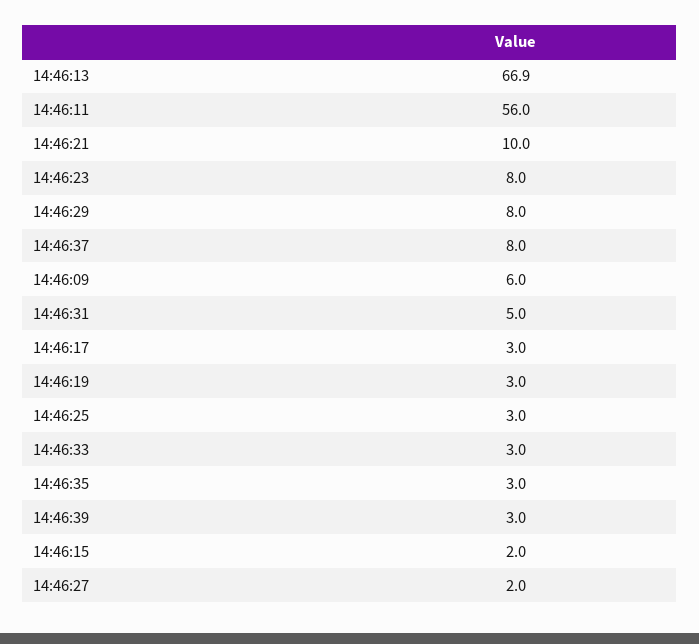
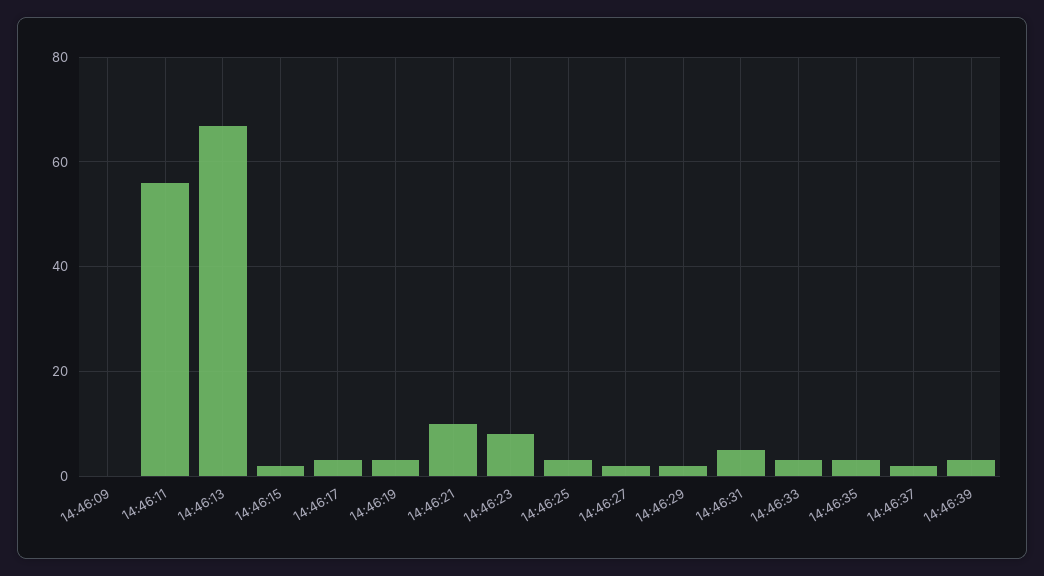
14:46:29: 8 -> 2
14:46:37: 8 -> 2
14:46:09: 6 -> 0

